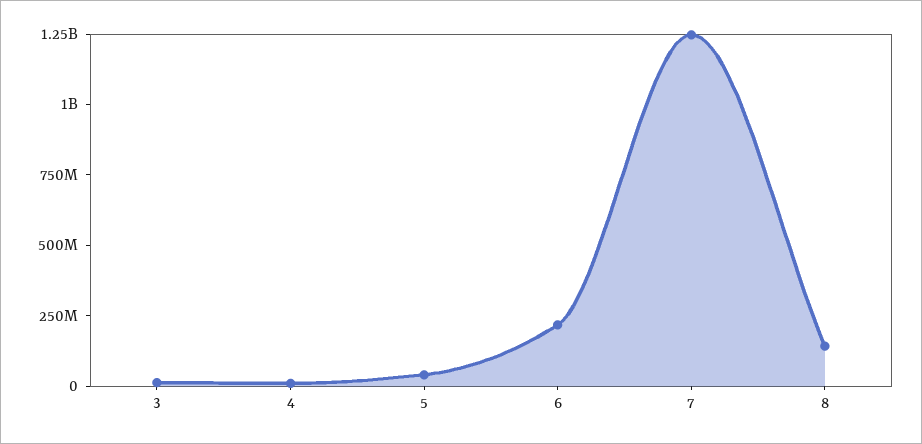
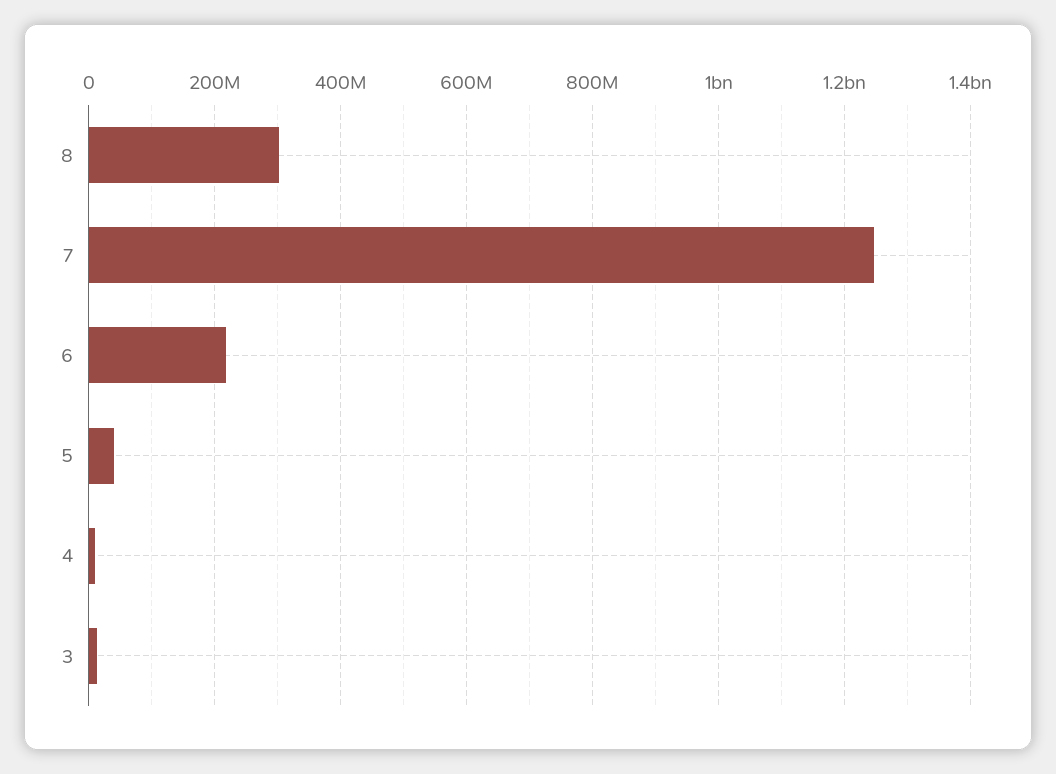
8: 150000000 -> 300000000

